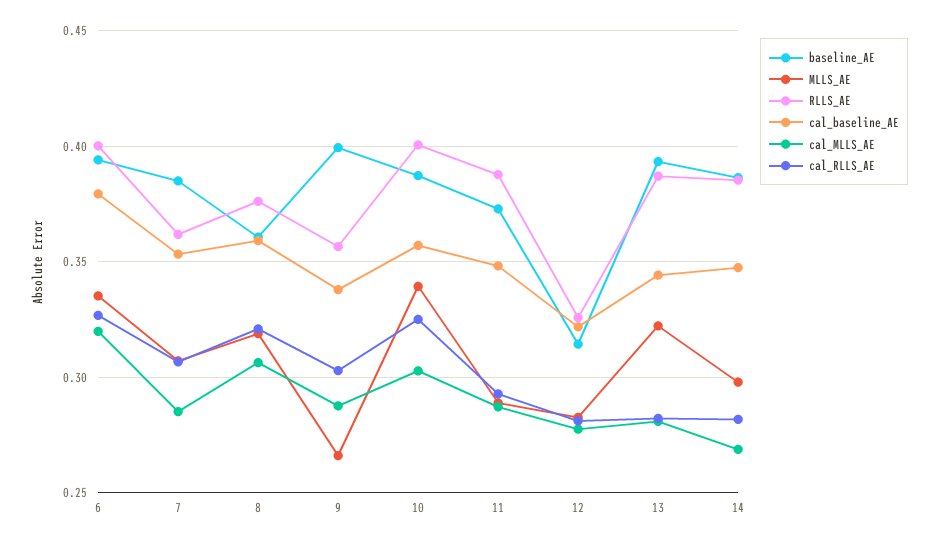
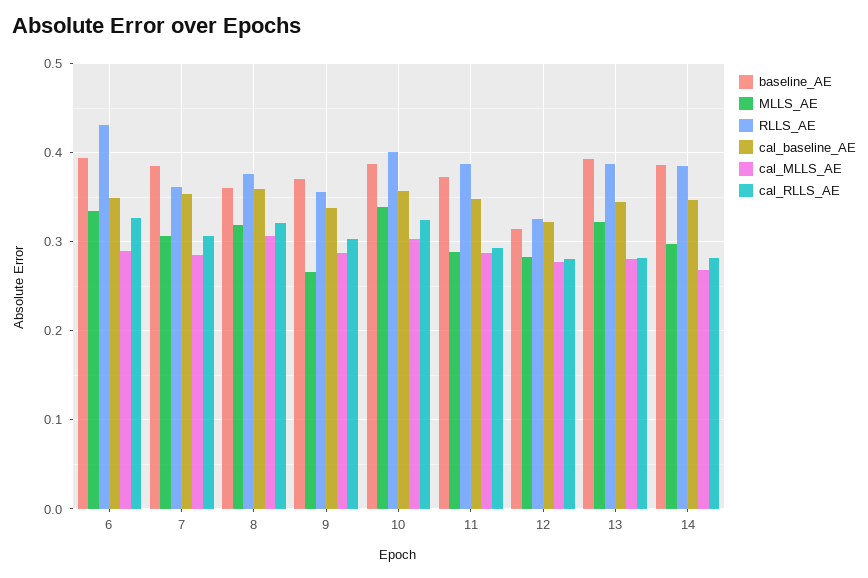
RLLS_AE, 6: 0.4 -> 0.43
cal_baseline_AE, 6: 0.38 -> 0.35
cal_MLLS_AE, 6: 0.32 -> 0.29
baseline_AE, 9: 0.4 -> 0.37

